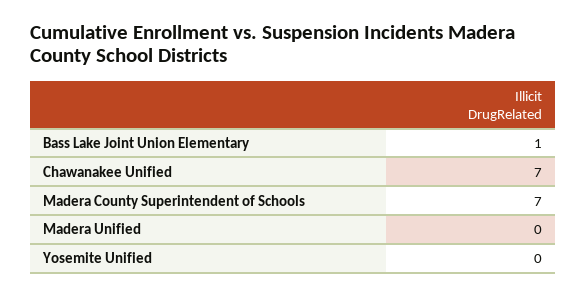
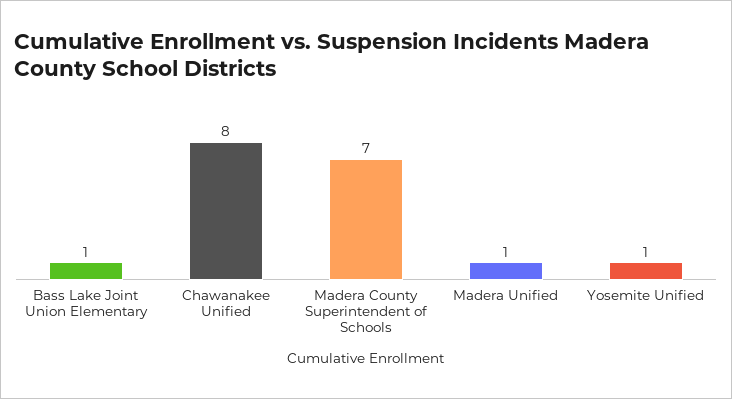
Chawanakee Unified: 7 -> 8
Madera Unified: 0 -> 1
Yosemite Unified: 0 -> 1

